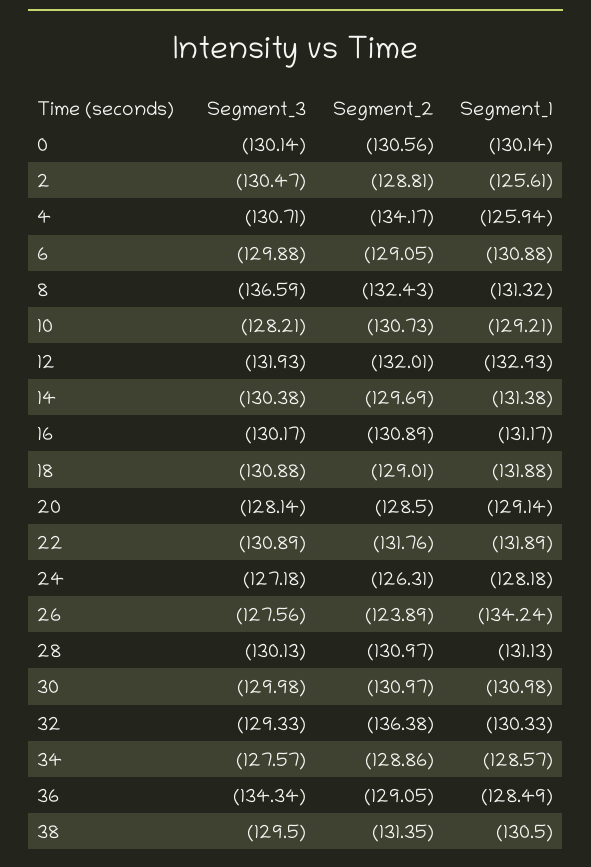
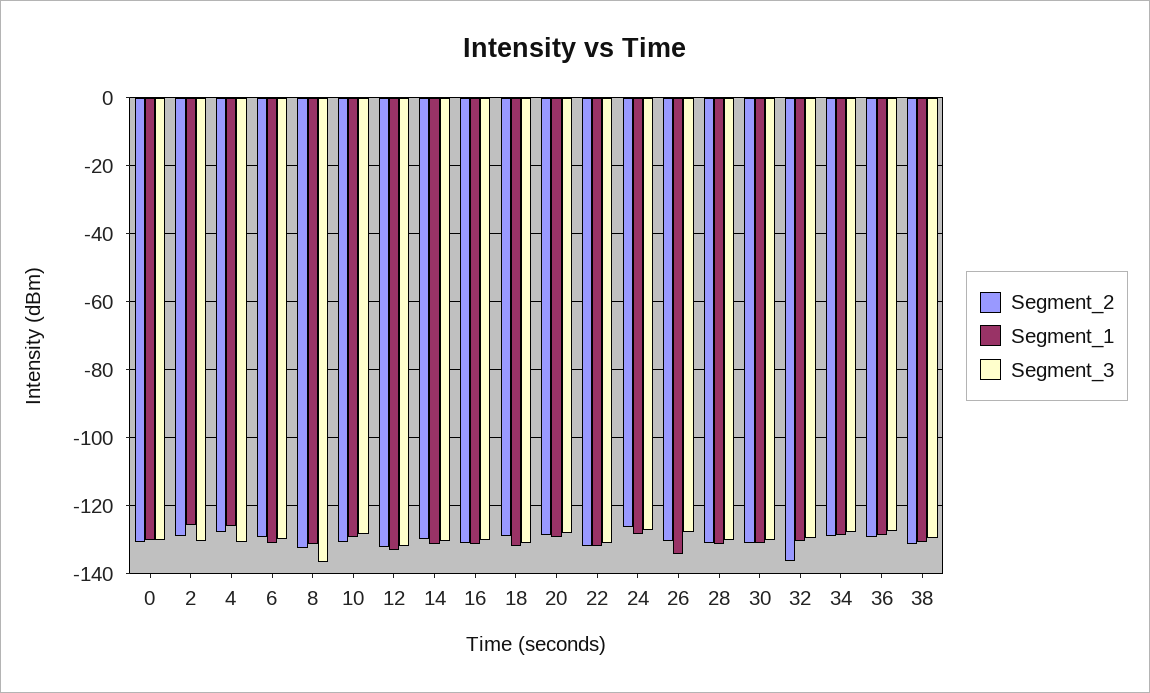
Segment_2, 4: -134.17 -> -128
Segment_2, 26: -123.89 -> -130
Segment_3, 36: -134.34 -> -128

